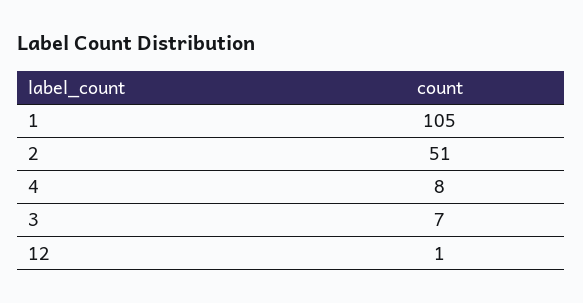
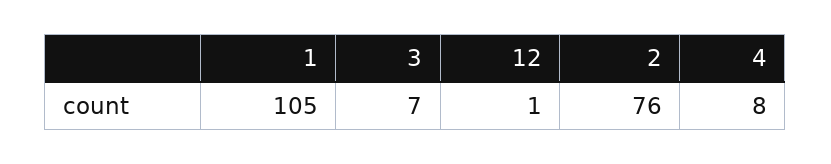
2: 51 -> 76

